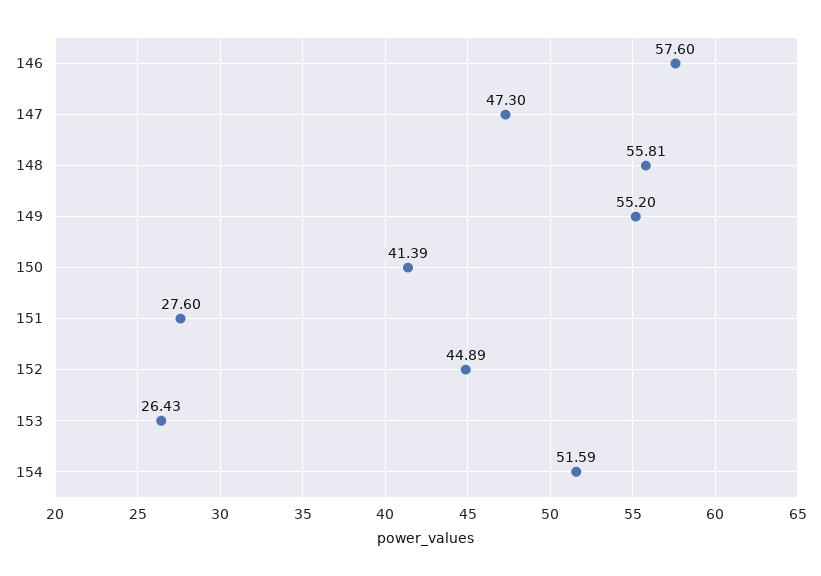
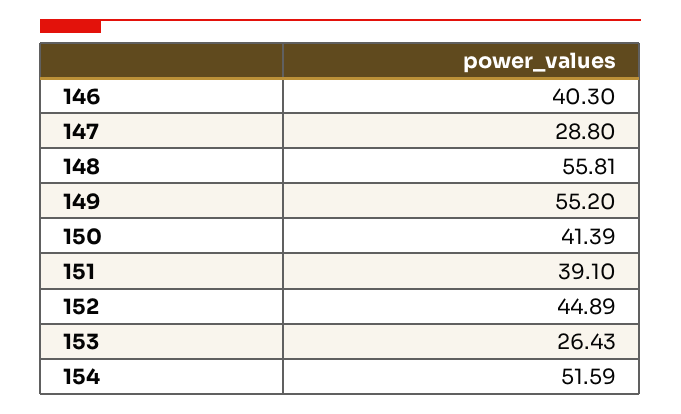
146: 57.6 -> 40.3
147: 47.3 -> 28.8
151: 27.6 -> 39.1

